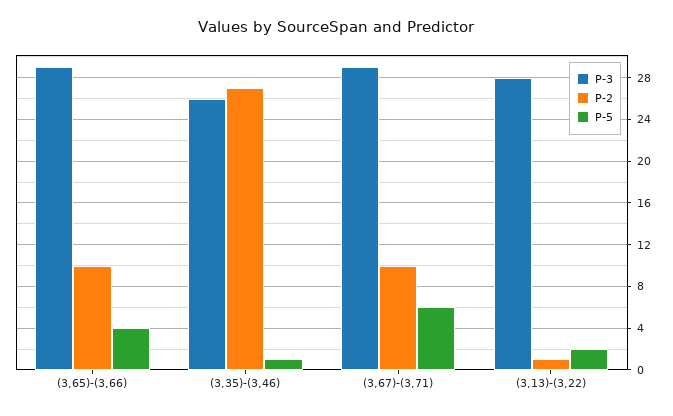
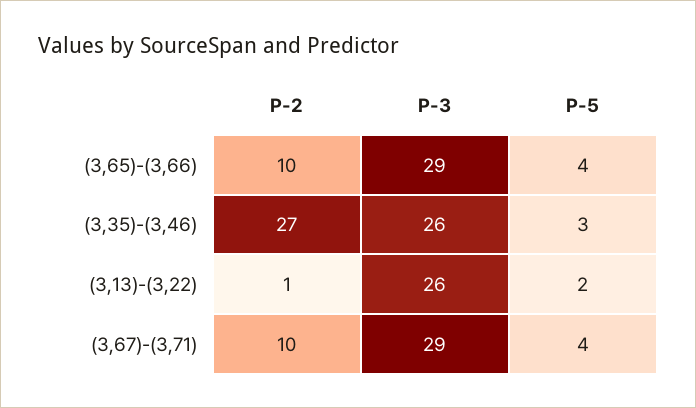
P-5, (3,35)-(3,46): 1 -> 3
P-5, (3,67)-(3,71): 6 -> 4
P-3, (3,13)-(3,22): 28 -> 26

